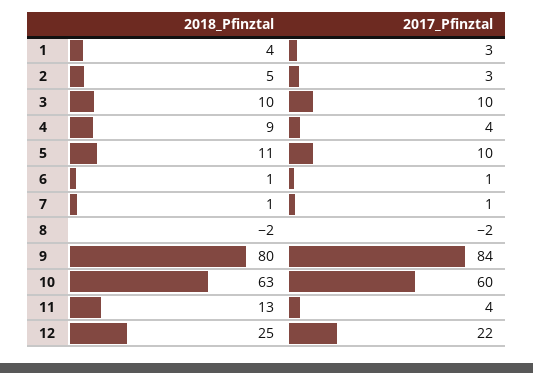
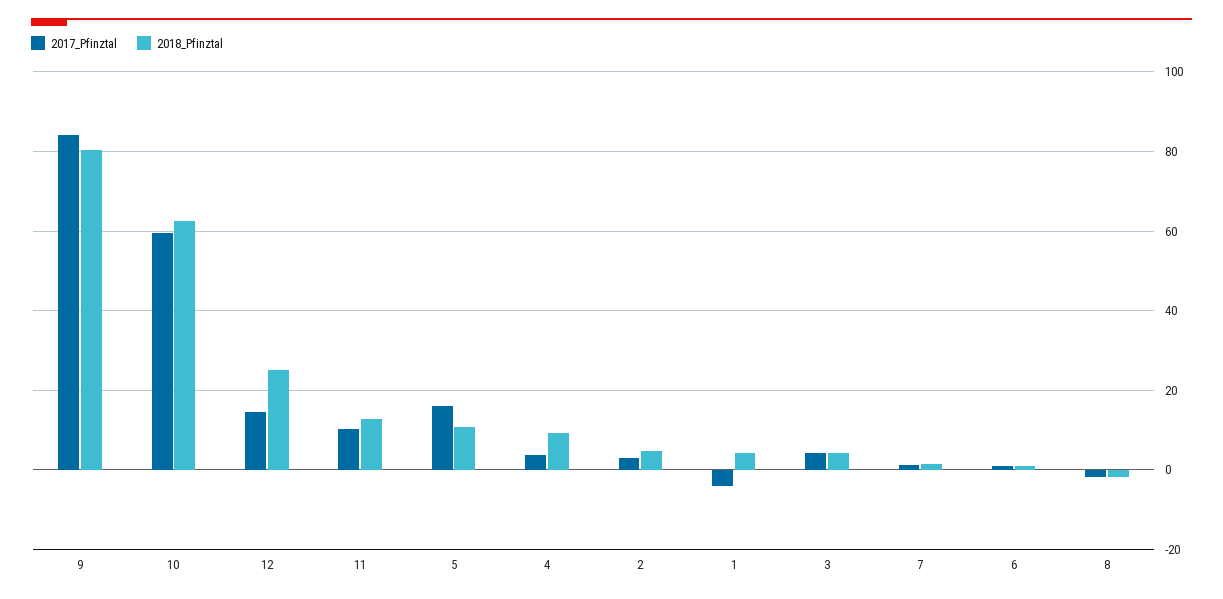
2017_Pfinztal, 1: 3 -> -4
2018_Pfinztal, 3: 10 -> 4
2017_Pfinztal, 3: 10 -> 4
2017_Pfinztal, 5: 10 -> 16
2017_Pfinztal, 11: 4 -> 10
2017_Pfinztal, 12: 22 -> 14

